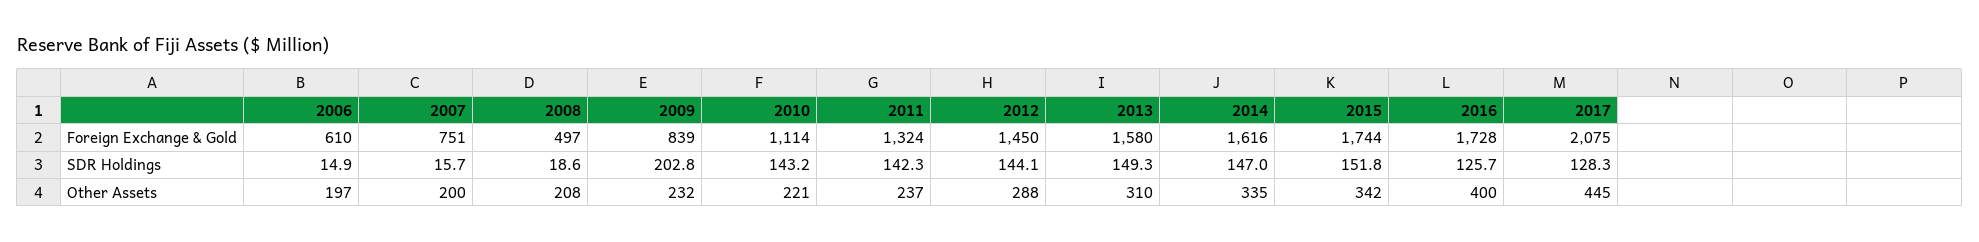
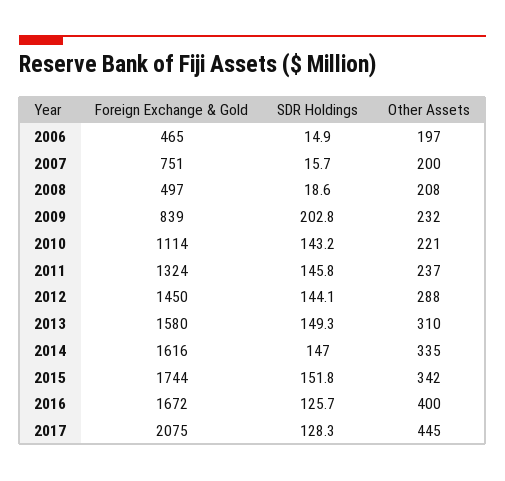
2006, Foreign Exchange & Gold: 610 -> 465
2016, Foreign Exchange & Gold: 1728 -> 1672
2011, SDR Holdings: 142.3 -> 145.8

